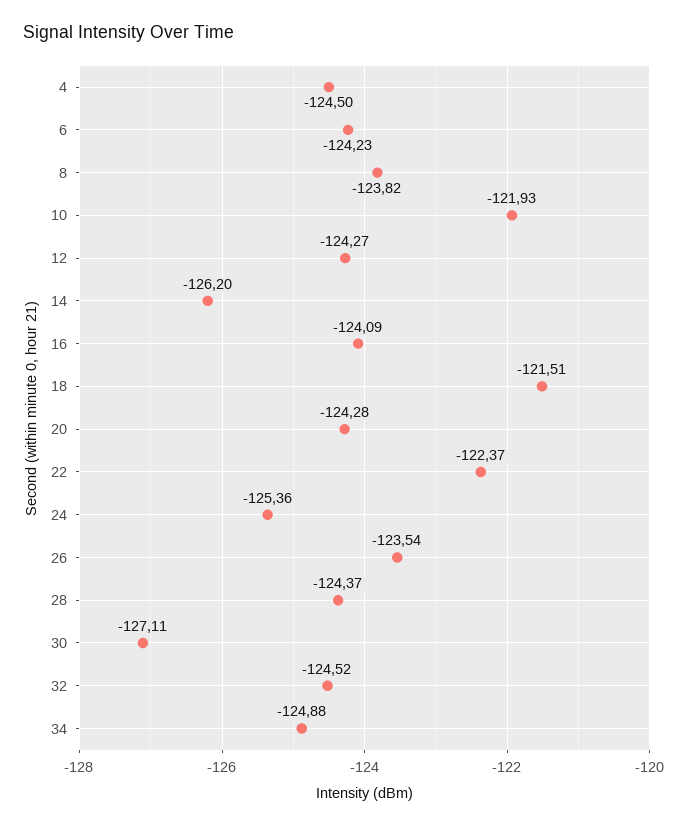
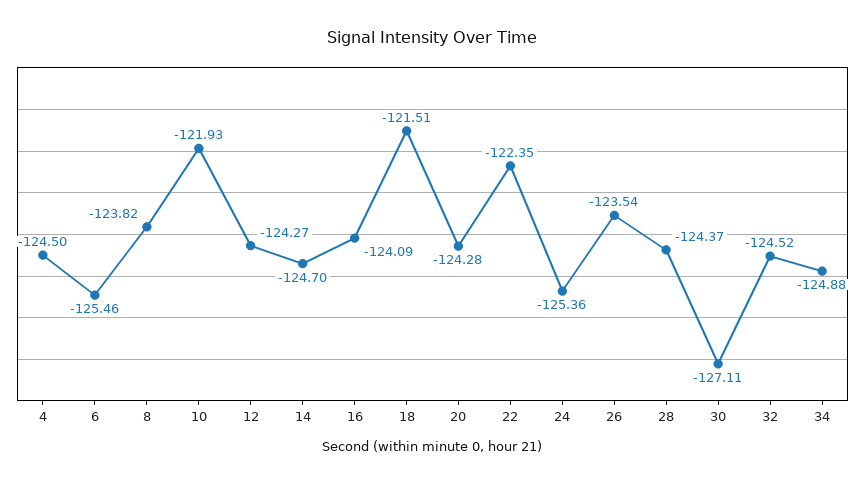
6: -124.23 -> -125.46
14: -126.2 -> -124.7
22: -122.37 -> -122.35

